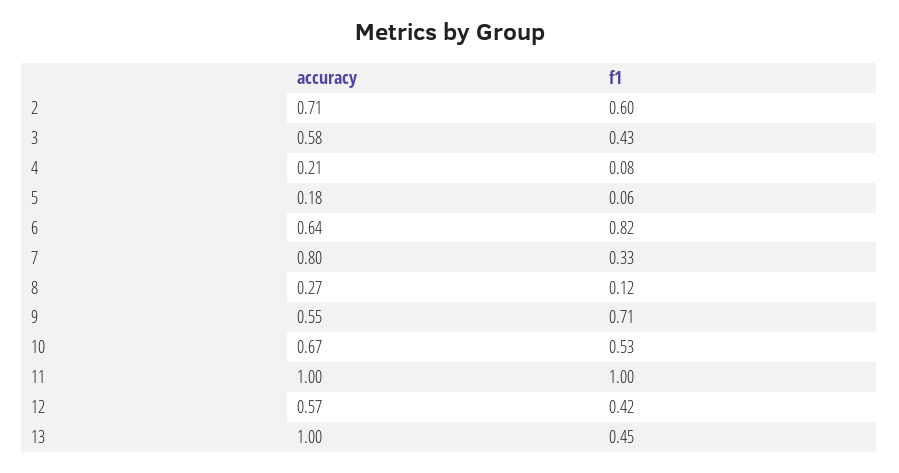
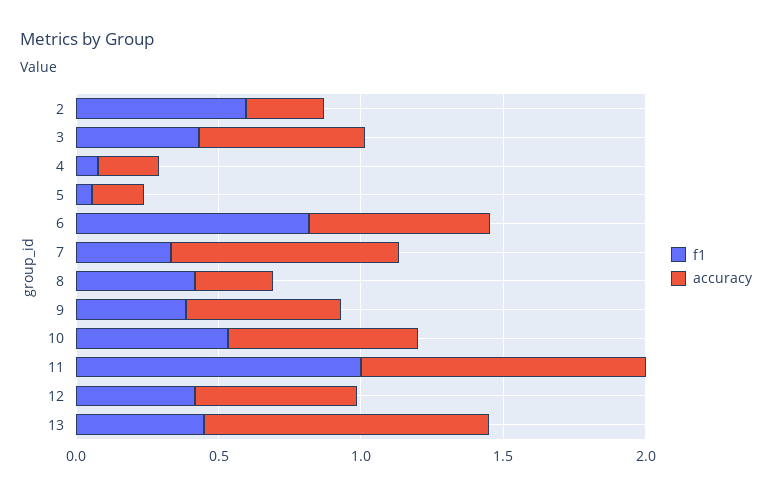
accuracy, 2: 0.71 -> 0.3
f1, 8: 0.12 -> 0.4
f1, 9: 0.71 -> 0.4

